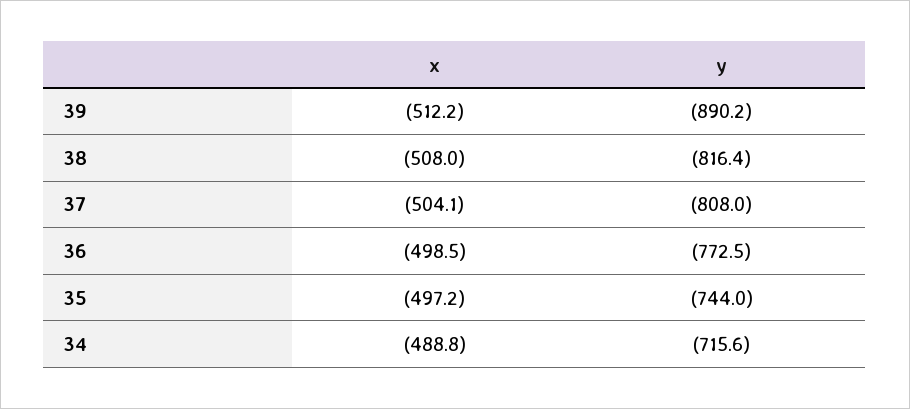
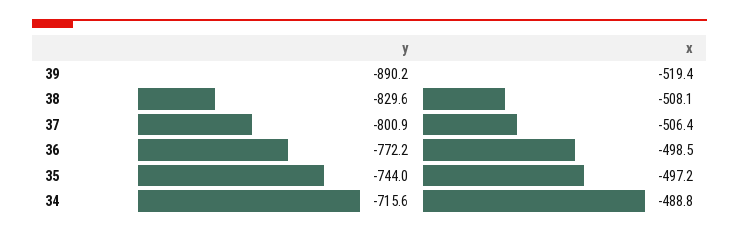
x, 39: -512.2 -> -519.4
x, 38: -508 -> -508.1
y, 38: -816.4 -> -829.6
x, 37: -504.1 -> -506.4
y, 37: -808 -> -800.9
y, 36: -772.5 -> -772.2

